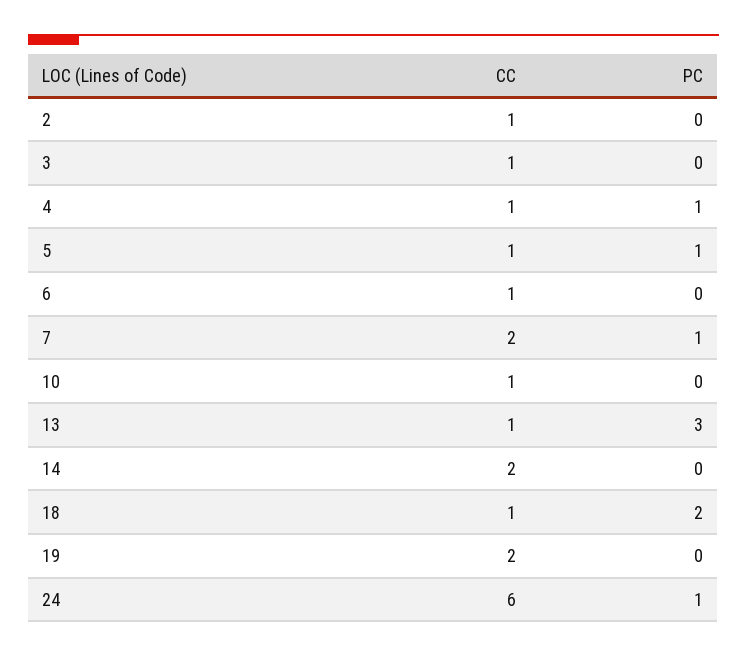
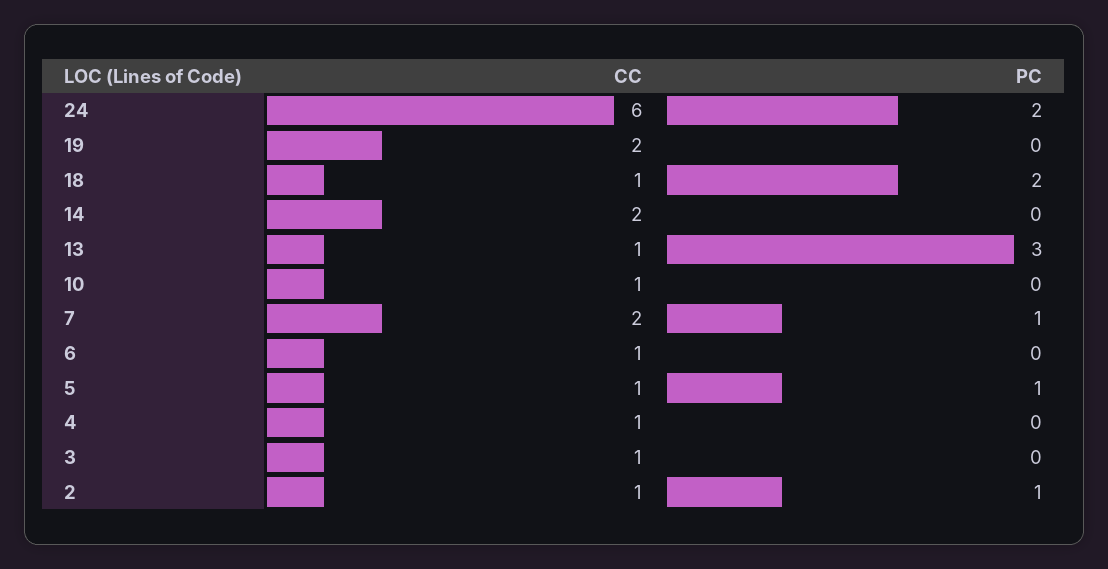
PC, 2: 0 -> 1
PC, 4: 1 -> 0
PC, 24: 1 -> 2

